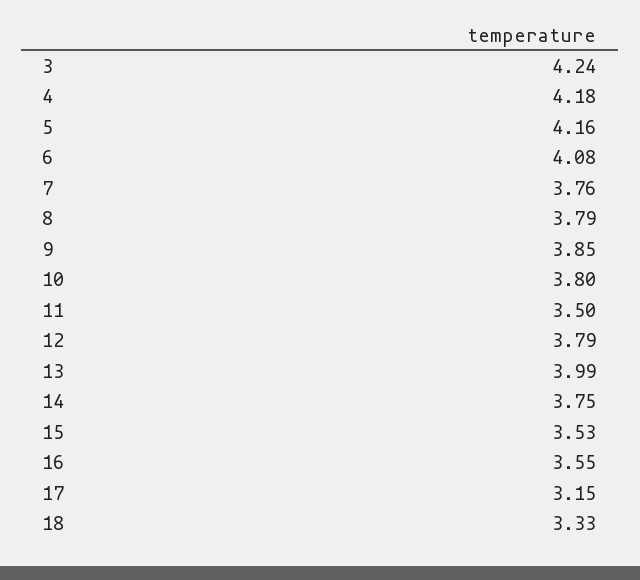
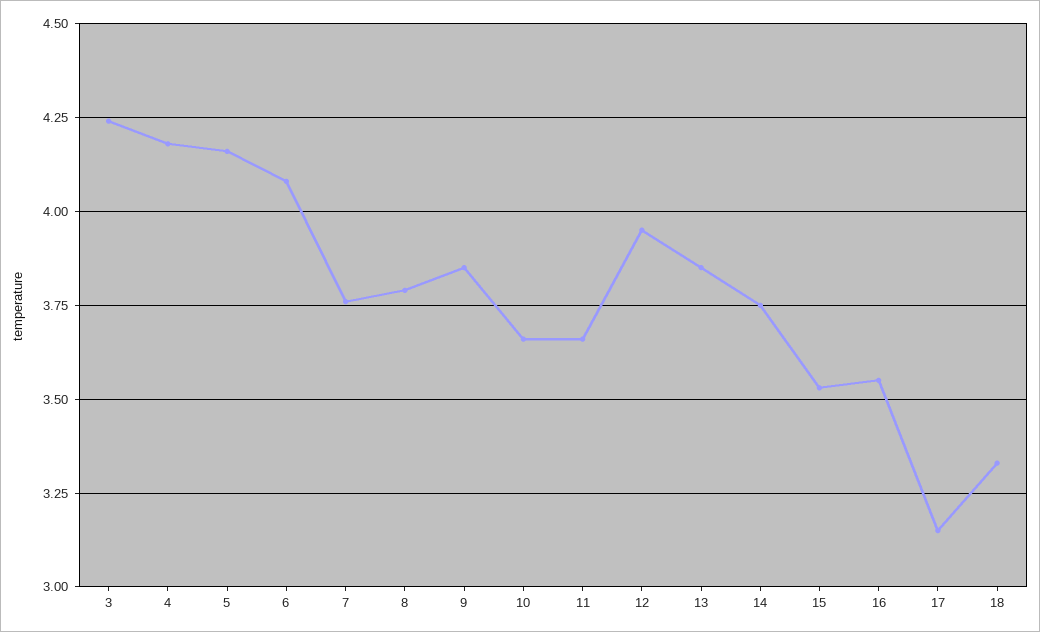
10: 3.8 -> 3.65
11: 3.5 -> 3.65
12: 3.79 -> 3.95
13: 3.99 -> 3.85

